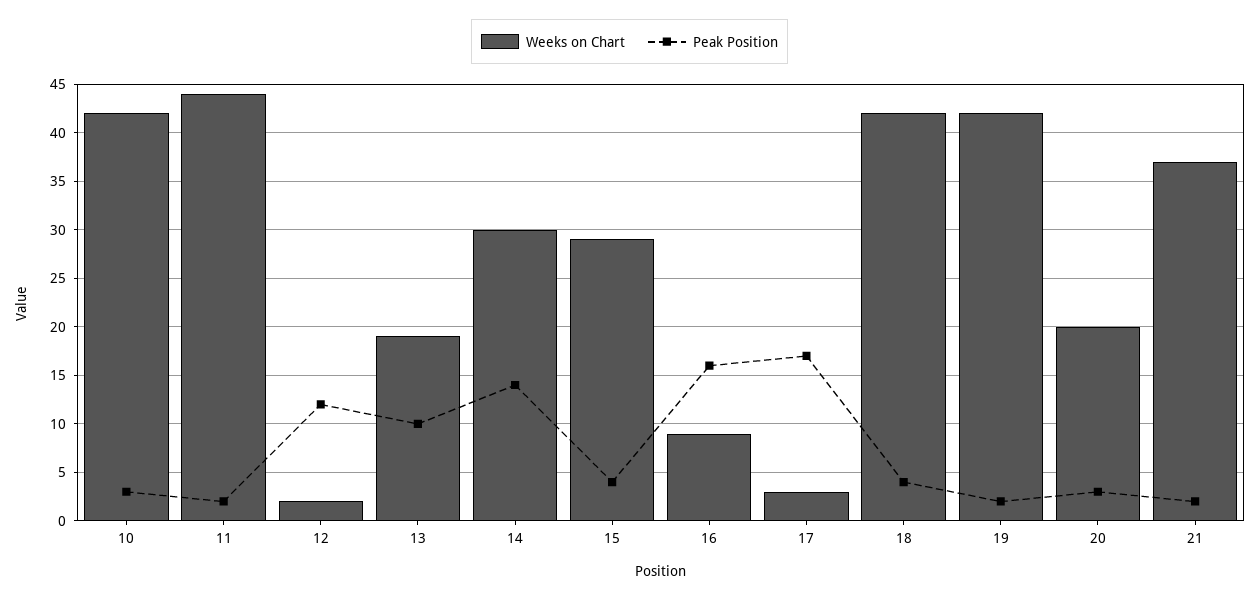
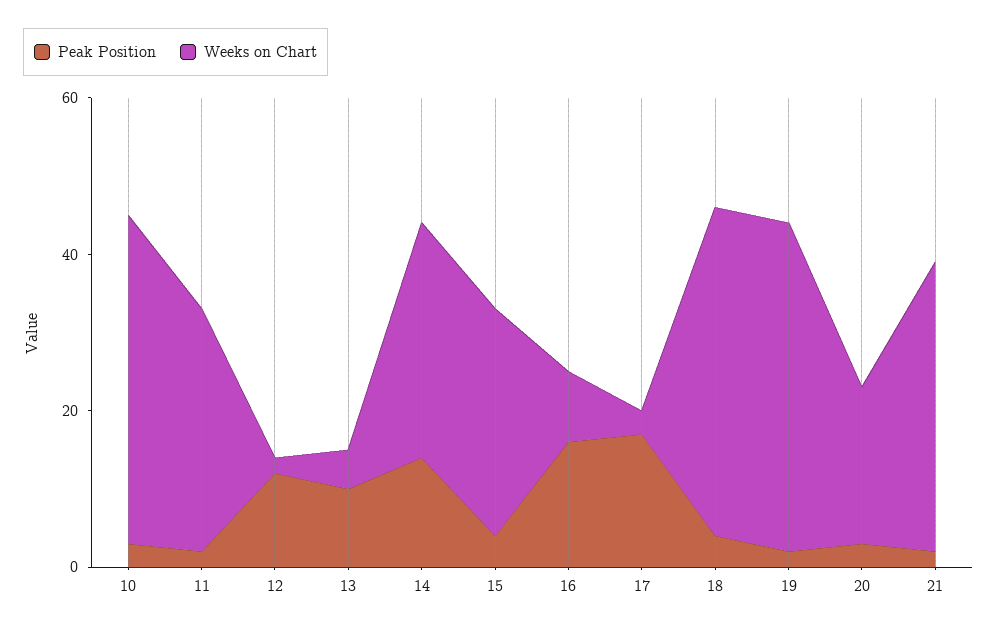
Weeks on Chart, 11: 44 -> 30
Weeks on Chart, 13: 19 -> 5

